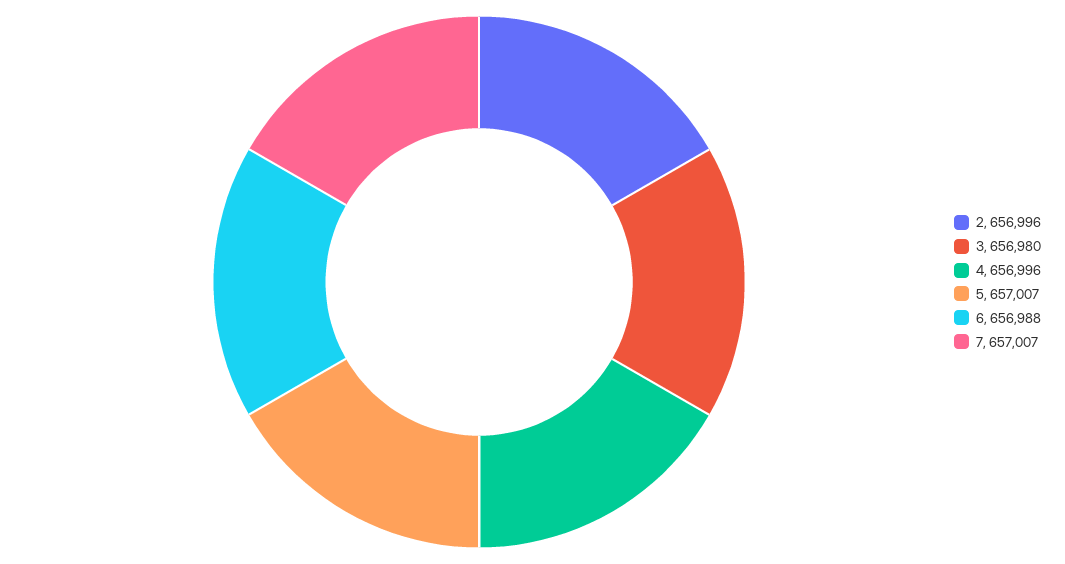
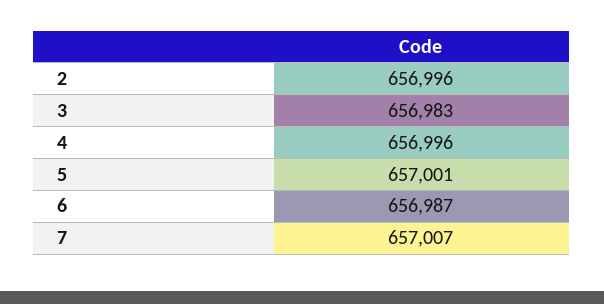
3: 656980 -> 656983
5: 657007 -> 657001
6: 656988 -> 656987

